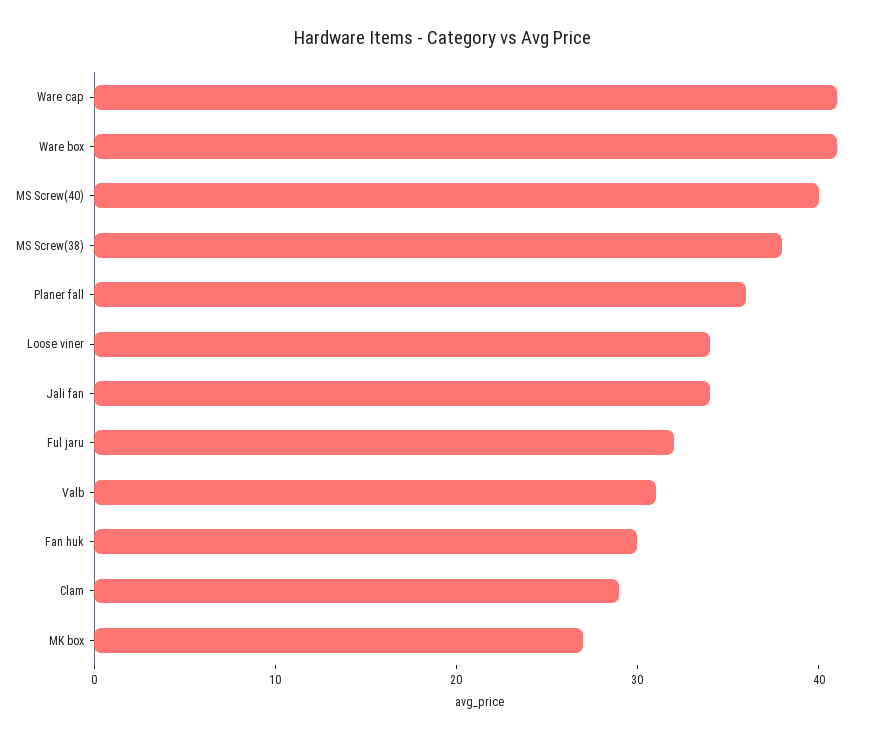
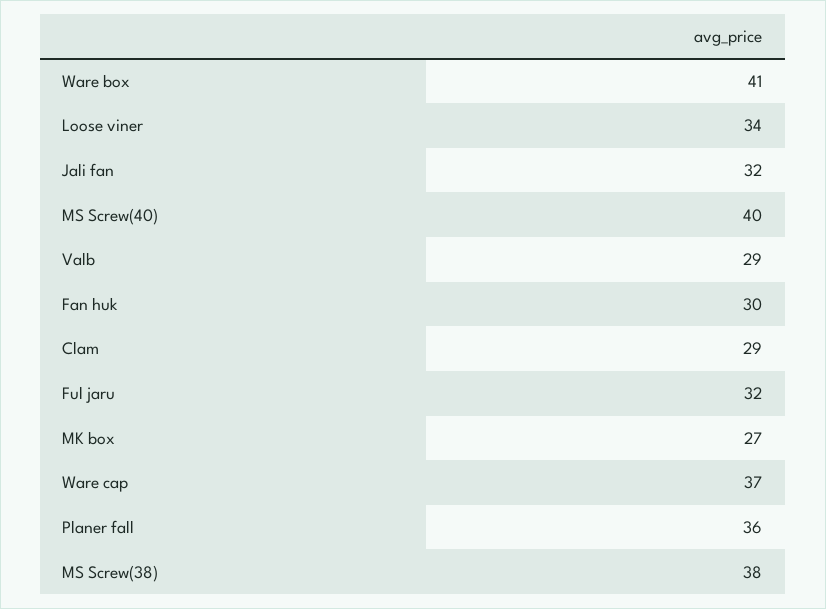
Ware cap: 41 -> 37
Jali fan: 34 -> 32
Valb: 31 -> 29

